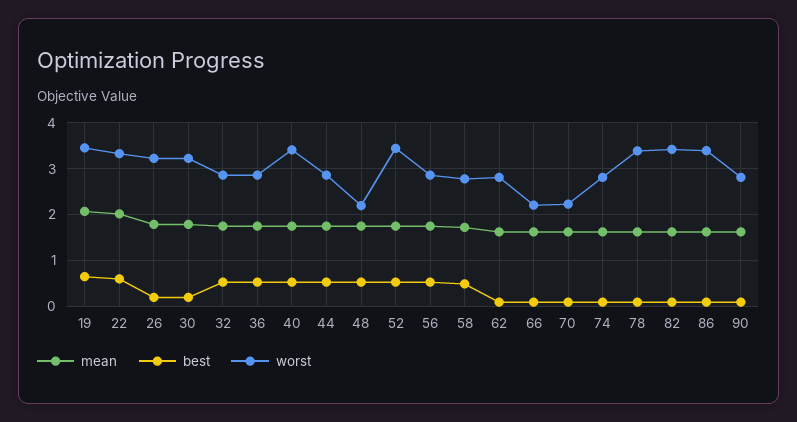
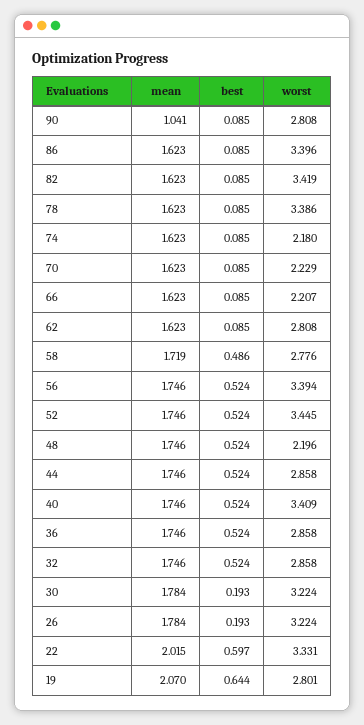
worst, 19: 3.4 -> 2.801
worst, 56: 2.8 -> 3.394
worst, 74: 2.8 -> 2.18
mean, 90: 1.6 -> 1.041

